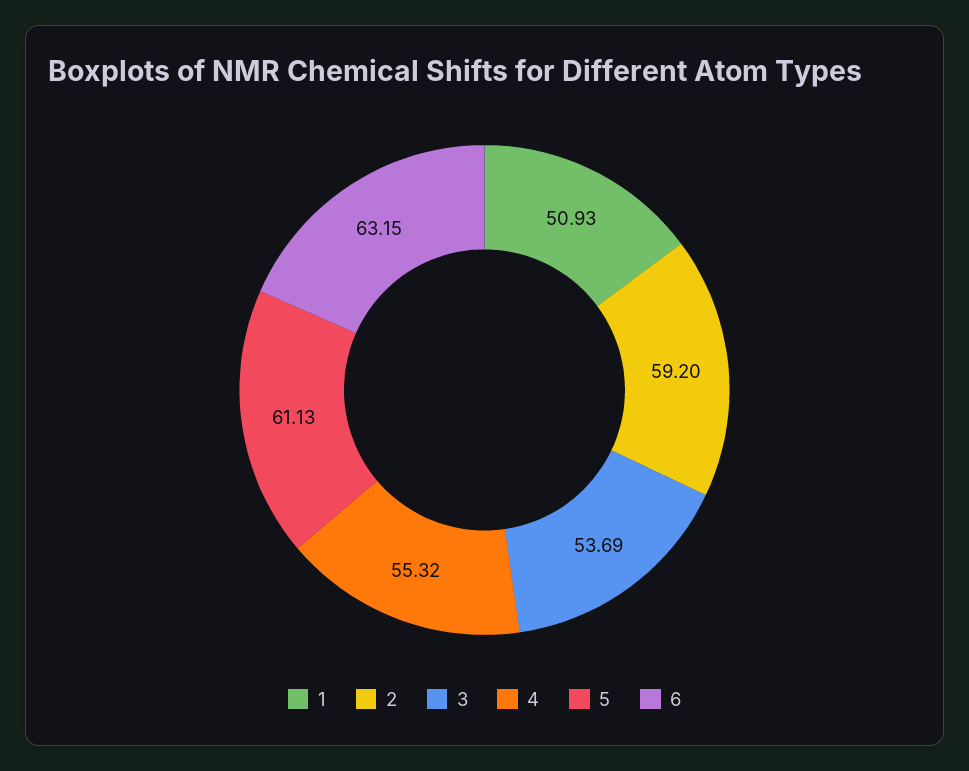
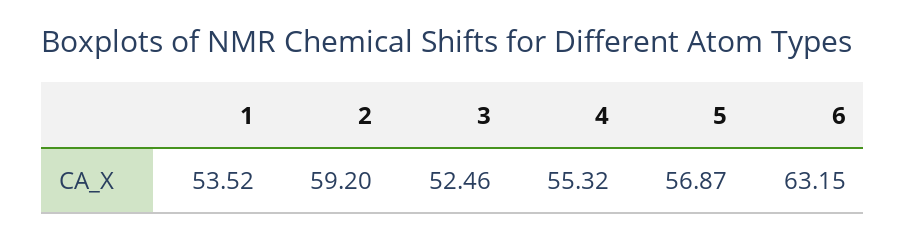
1: 50.93 -> 53.52
3: 53.69 -> 52.46
5: 61.13 -> 56.87

